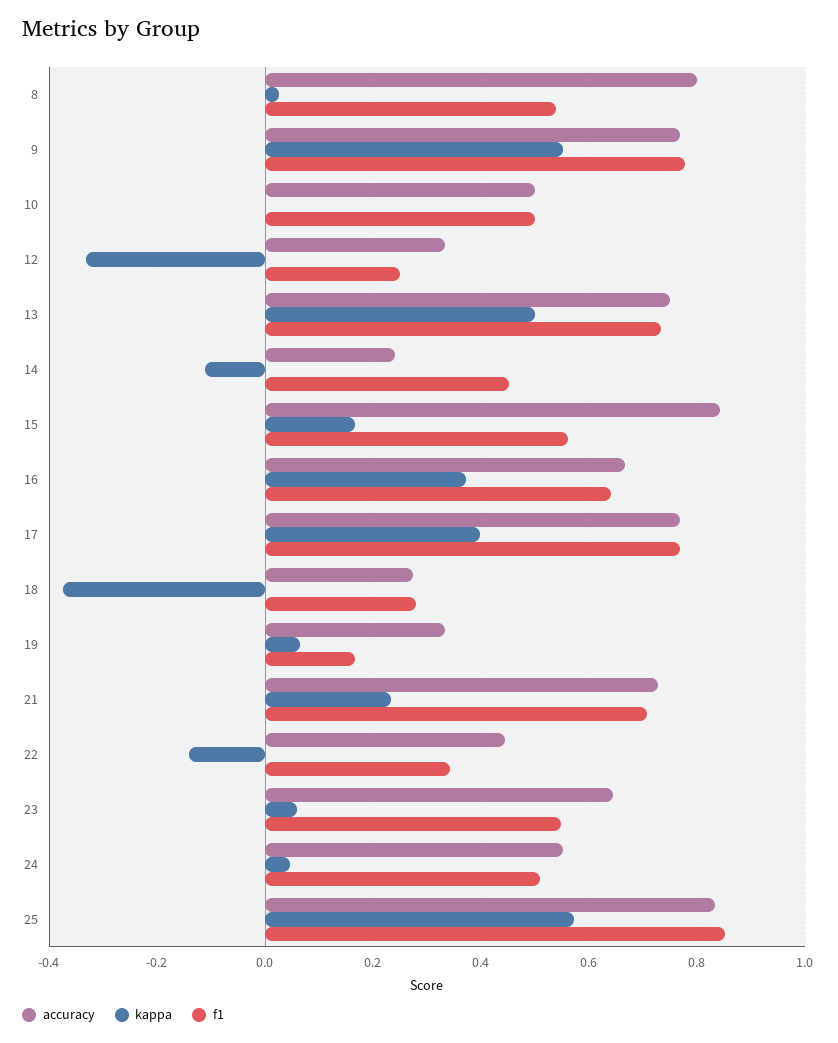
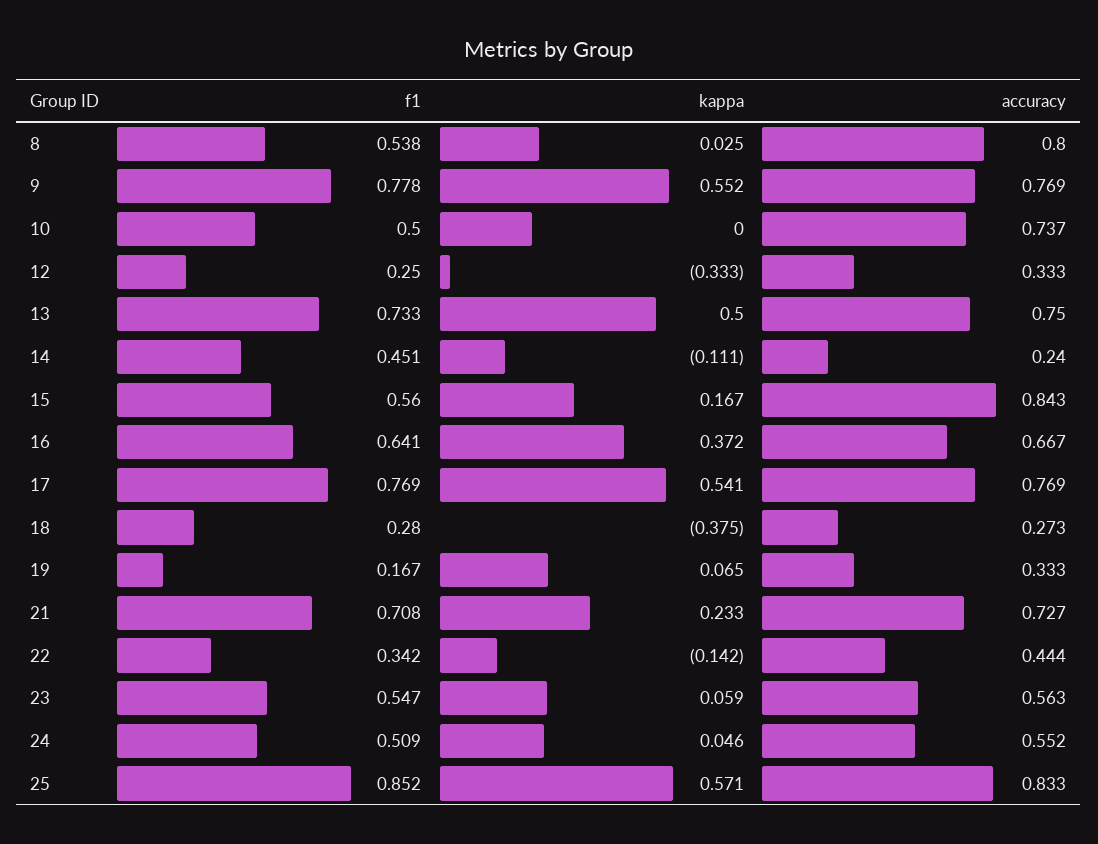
accuracy, 10: 0.5 -> 0.737
kappa, 17: 0.4 -> 0.541
accuracy, 23: 0.64 -> 0.563

